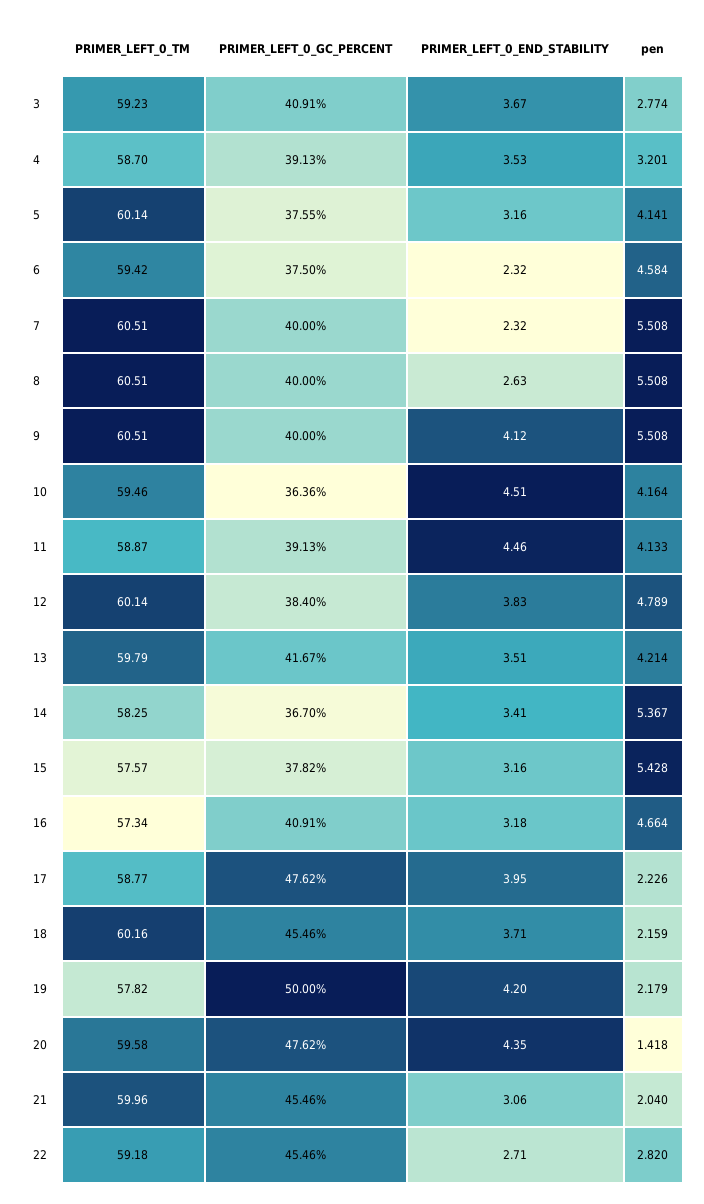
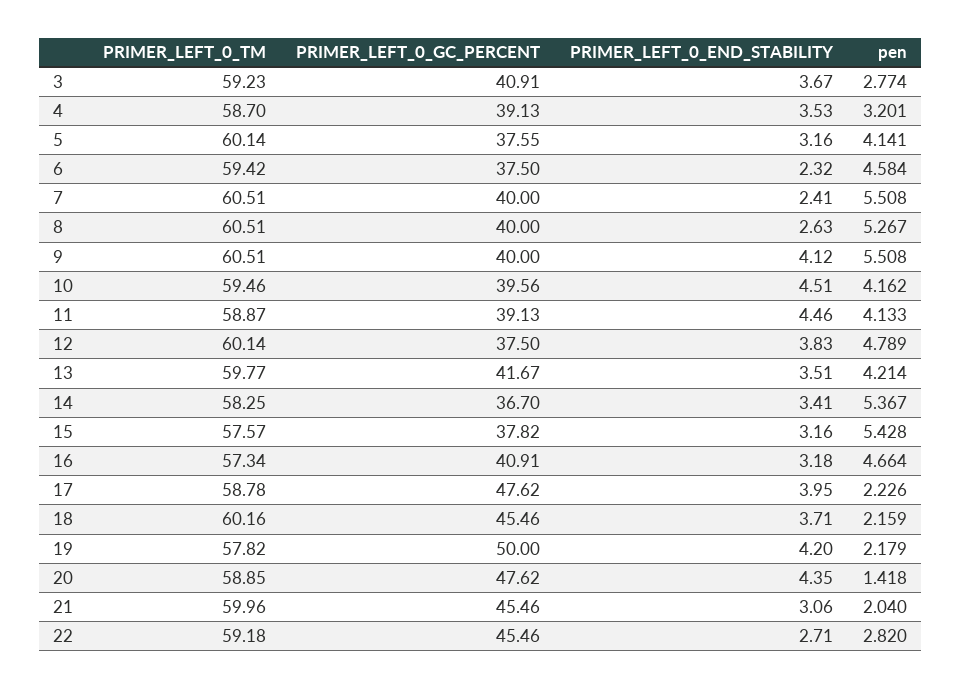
PRIMER_LEFT_0_END_STABILITY, 7: 2.32 -> 2.41
pen, 8: 5.508 -> 5.267
PRIMER_LEFT_0_GC_PERCENT, 10: 36.36 -> 39.56
pen, 10: 4.164 -> 4.162
PRIMER_LEFT_0_GC_PERCENT, 12: 38.4 -> 37.5
PRIMER_LEFT_0_TM, 13: 59.79 -> 59.77
PRIMER_LEFT_0_TM, 17: 58.77 -> 58.78
PRIMER_LEFT_0_TM, 20: 59.58 -> 58.85

